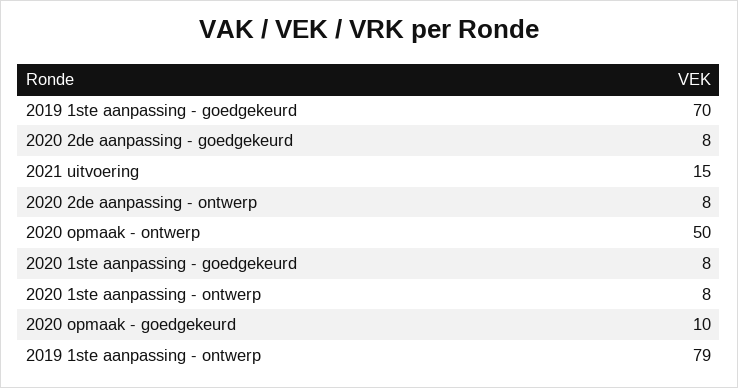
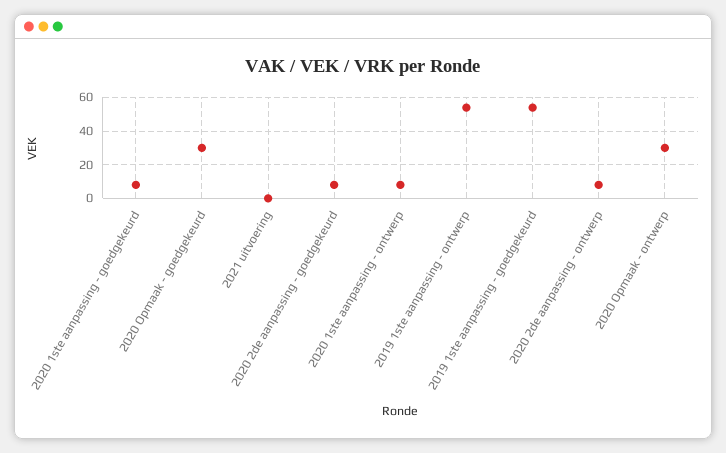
2019 1ste aanpassing - goedgekeurd: 70 -> 55
2021 uitvoering: 15 -> 0
2020 opmaak - ontwerp: 50 -> 30
2020 opmaak - goedgekeurd: 10 -> 30
2019 1ste aanpassing - ontwerp: 79 -> 55

